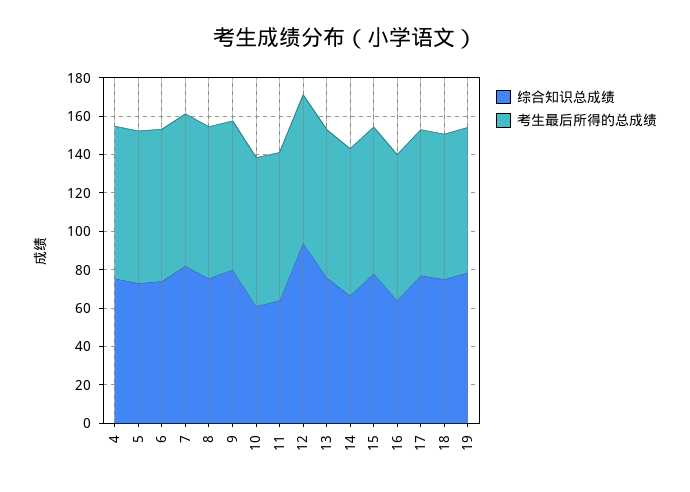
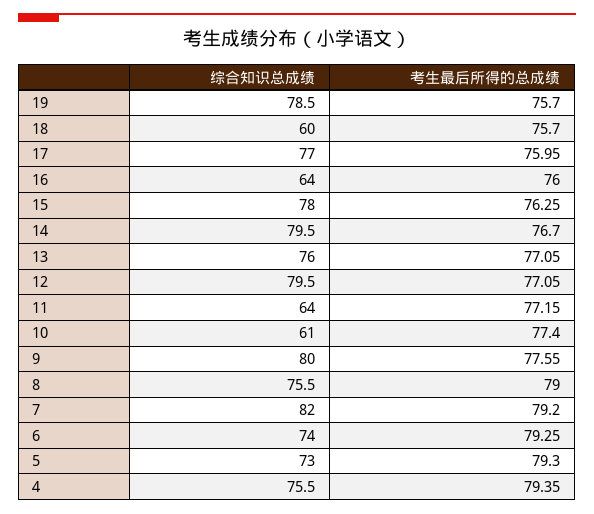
综合知识总成绩, 12: 95 -> 79.5
综合知识总成绩, 14: 65 -> 79.5
综合知识总成绩, 18: 75 -> 60

